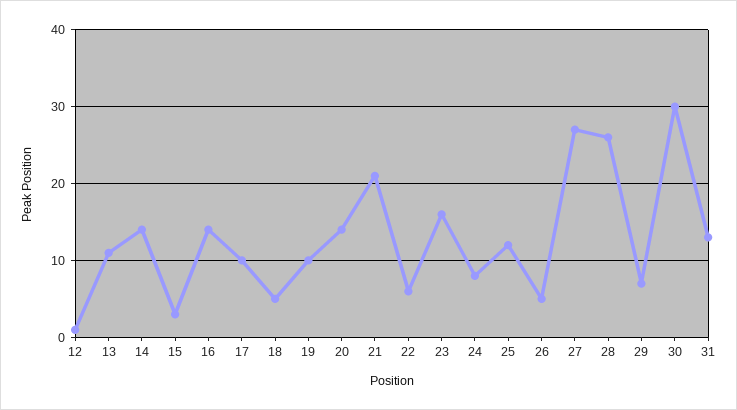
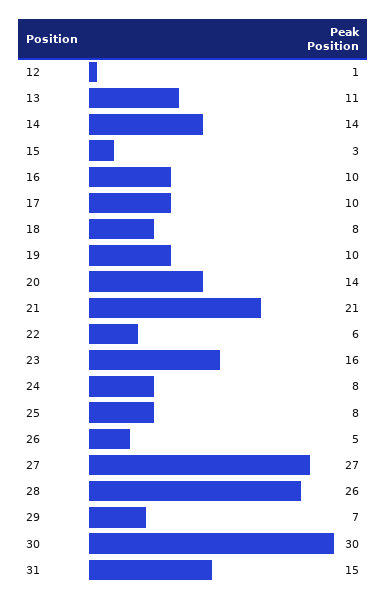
16: 14 -> 10
18: 5 -> 8
25: 12 -> 8
31: 13 -> 15

